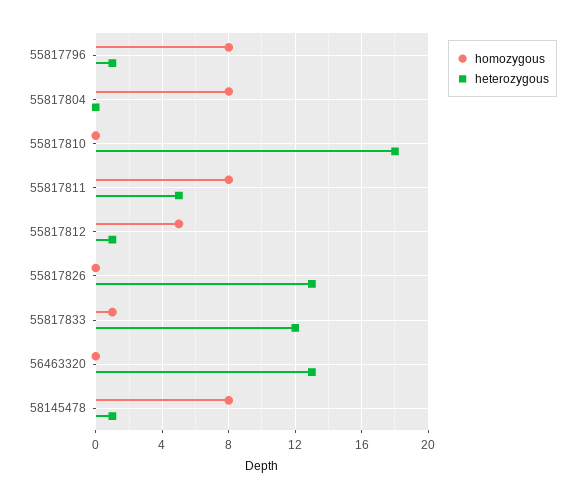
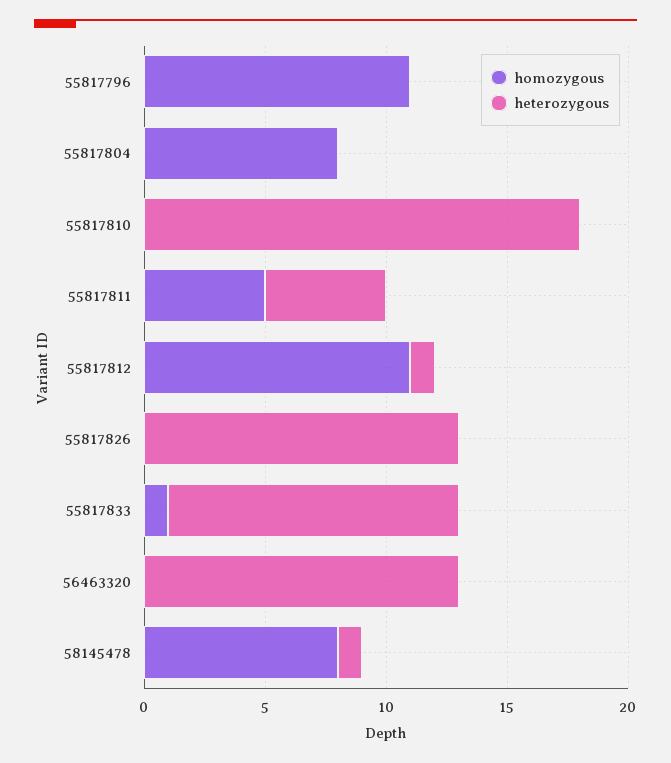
homozygous, 55817796: 8 -> 11
heterozygous, 55817796: 1 -> 0
homozygous, 55817811: 8 -> 5
homozygous, 55817812: 5 -> 11

